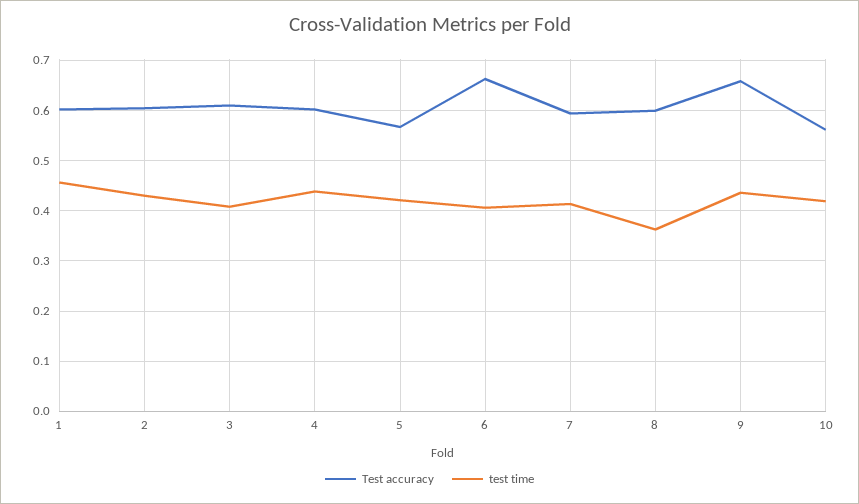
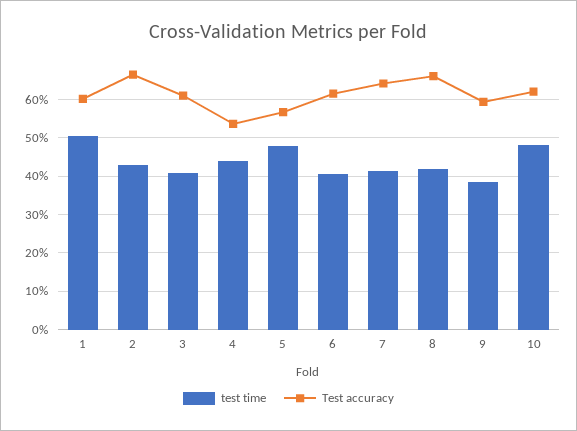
test time, 1: 0.46 -> 0.5
Test accuracy, 2: 0.6 -> 0.66
Test accuracy, 4: 0.6 -> 0.54
test time, 5: 0.42 -> 0.48
Test accuracy, 6: 0.66 -> 0.62
Test accuracy, 7: 0.6 -> 0.64
Test accuracy, 8: 0.6 -> 0.66
test time, 8: 0.36 -> 0.42
Test accuracy, 9: 0.66 -> 0.6
test time, 9: 0.44 -> 0.38
Test accuracy, 10: 0.56 -> 0.62
test time, 10: 0.42 -> 0.48

